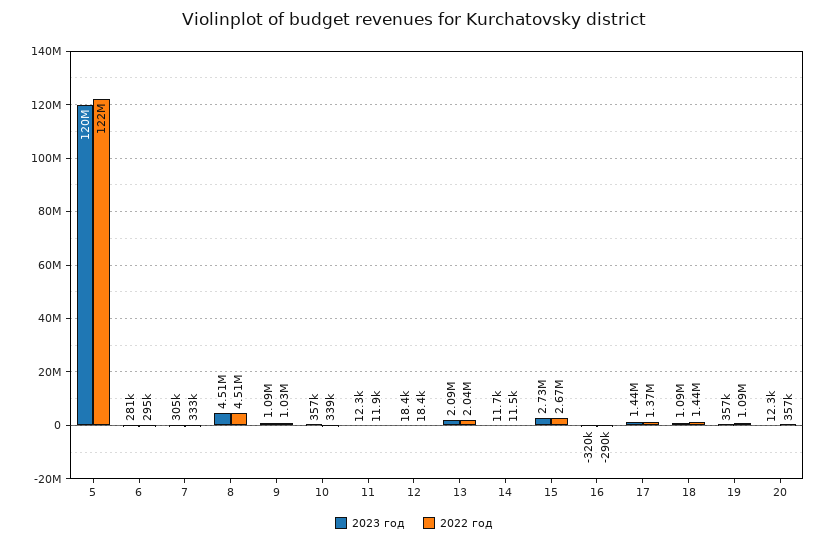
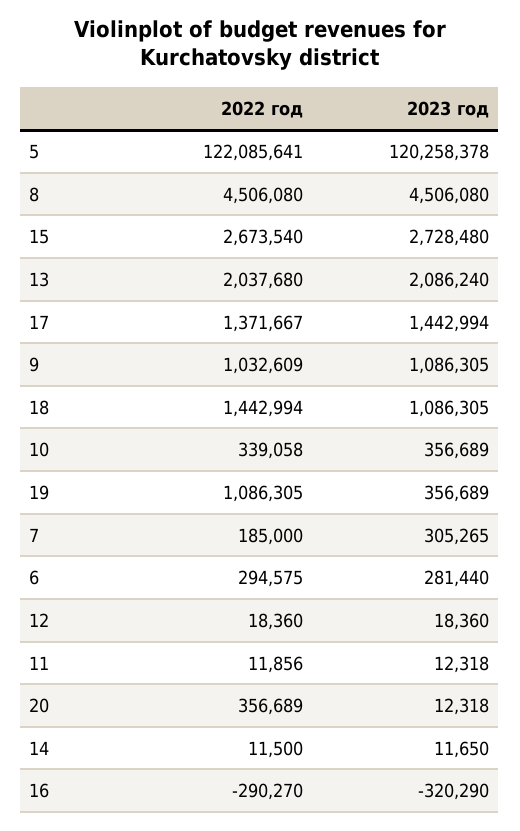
2022 год, 7: 333000 -> 185000

